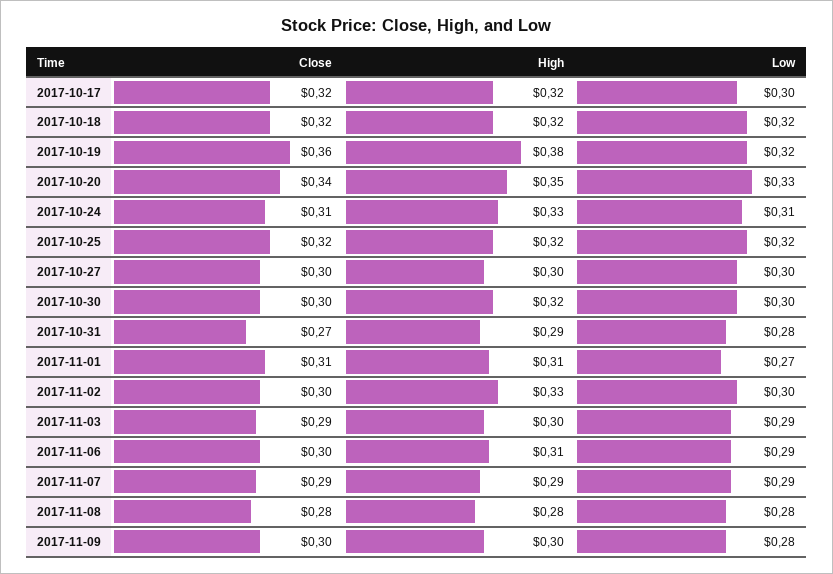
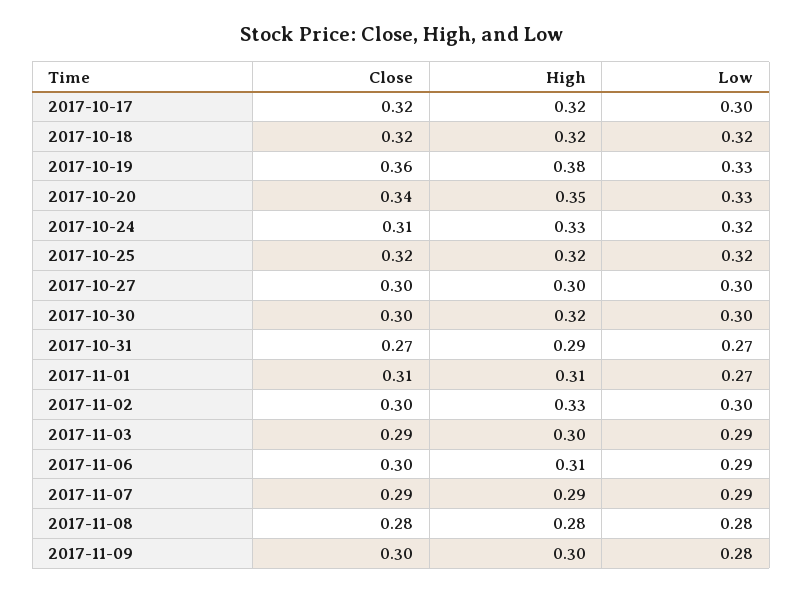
Low, 2017-10-19: 0.32 -> 0.33
Low, 2017-10-24: 0.31 -> 0.32
Low, 2017-10-31: 0.28 -> 0.27

